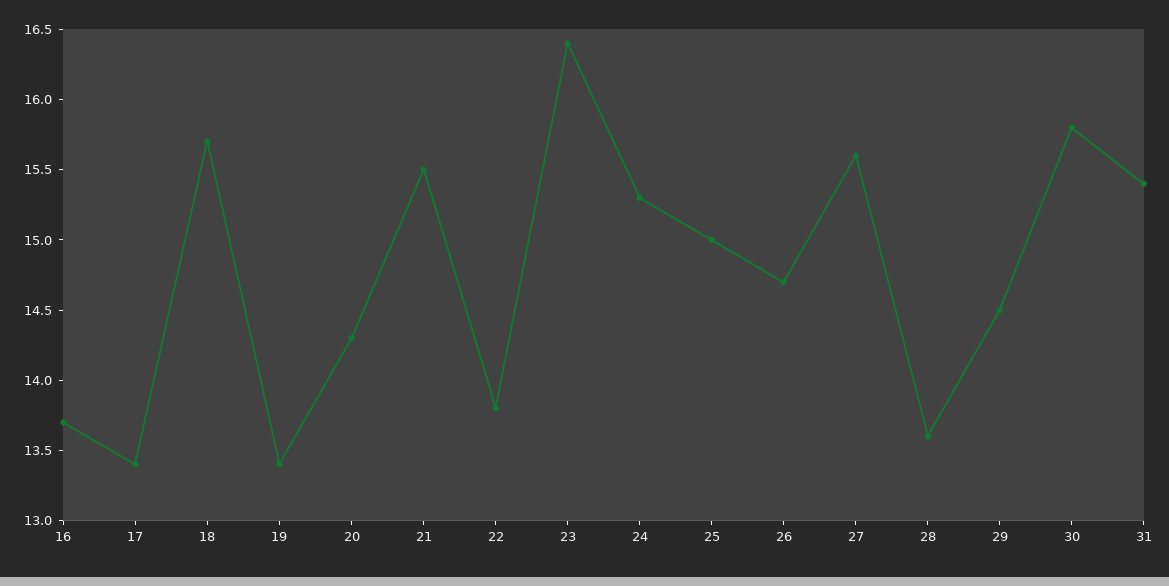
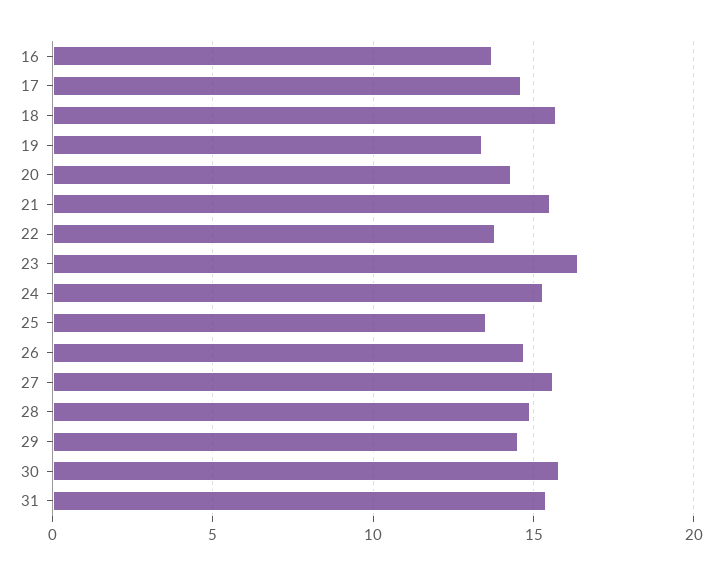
17: 13.4 -> 14.5
25: 15 -> 13.5
28: 13.6 -> 15

